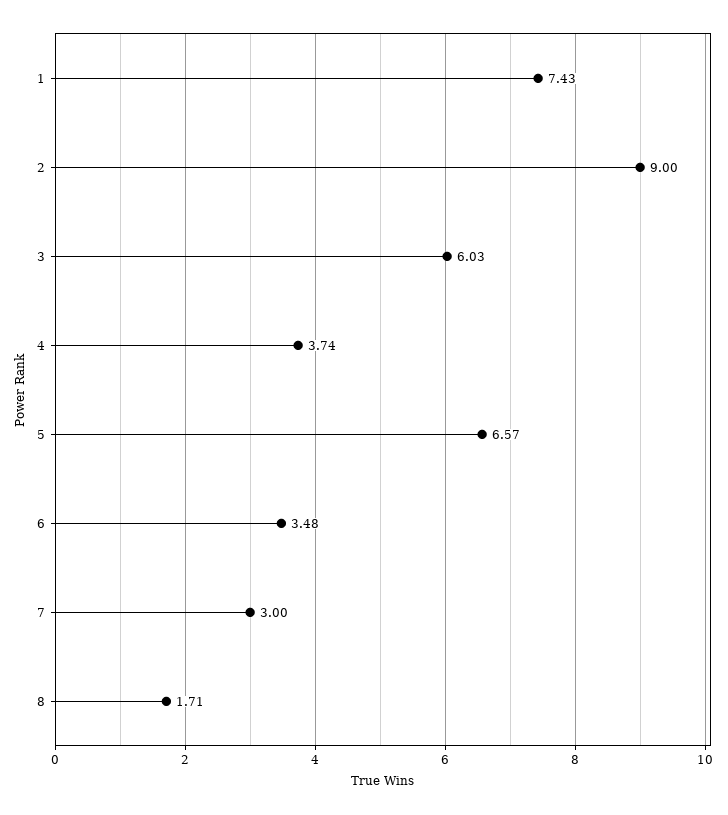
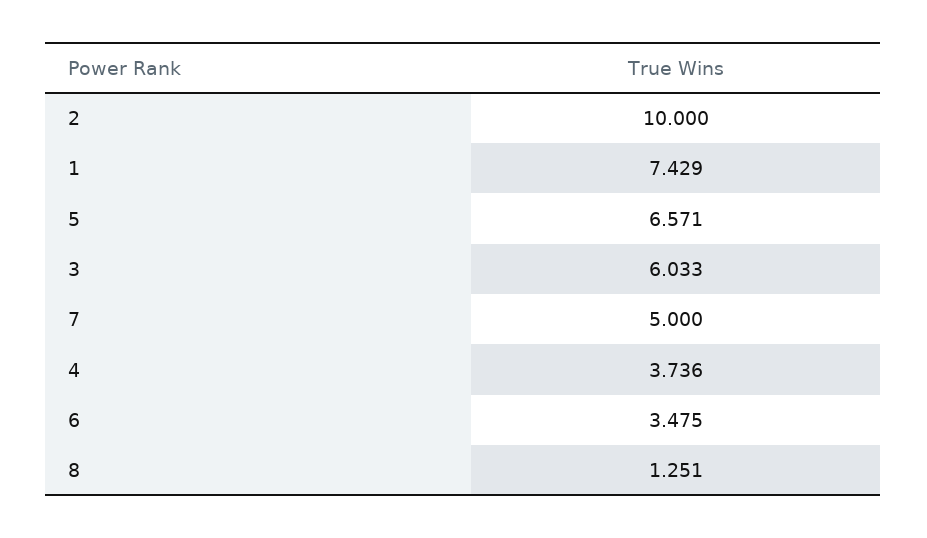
2: 9 -> 10
7: 3 -> 5
8: 1.71 -> 1.251

